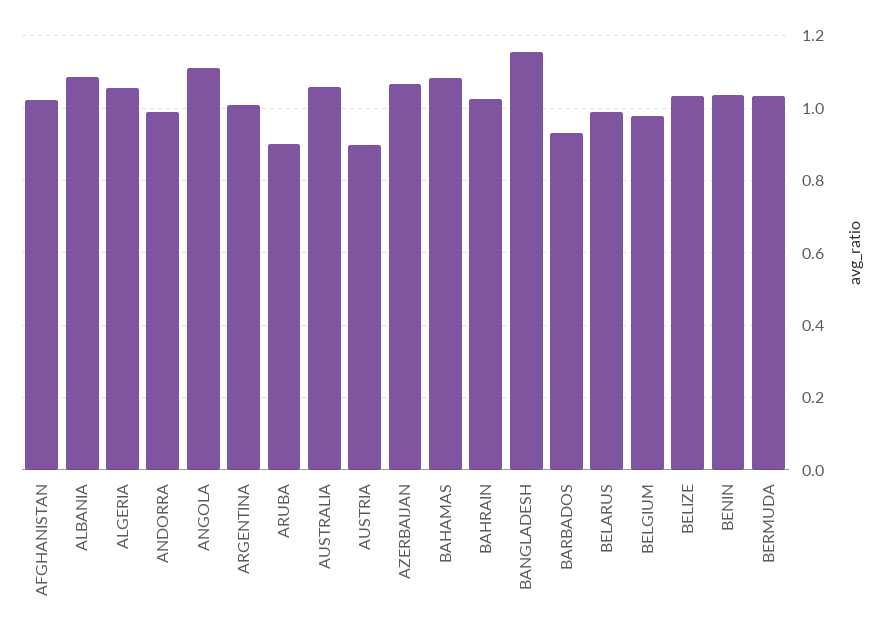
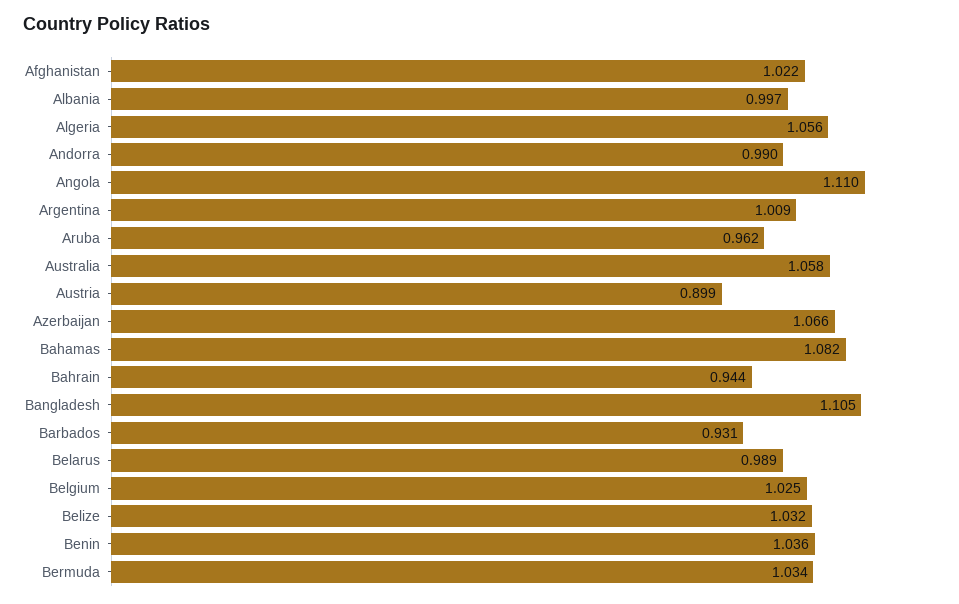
ALBANIA: 1.08 -> 0.997
ARUBA: 0.9 -> 0.962
BAHRAIN: 1.02 -> 0.944
BANGLADESH: 1.16 -> 1.105
BELGIUM: 0.98 -> 1.025

